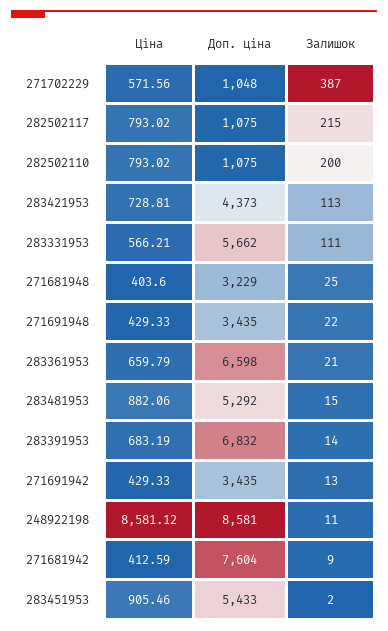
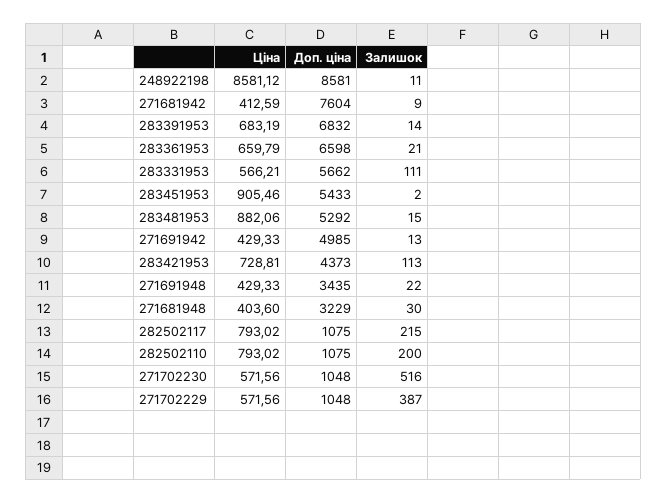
Залишок, 271681948: 25 -> 30
Доп. ціна, 271691942: 3435 -> 4985
Ціна, 271702230: none -> 571.56
Доп. ціна, 271702230: none -> 1048
Залишок, 271702230: none -> 516

